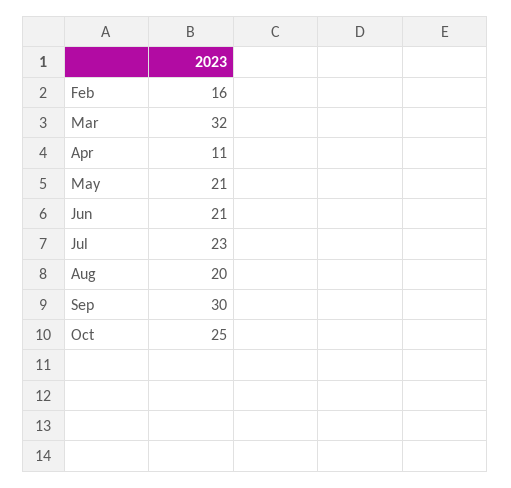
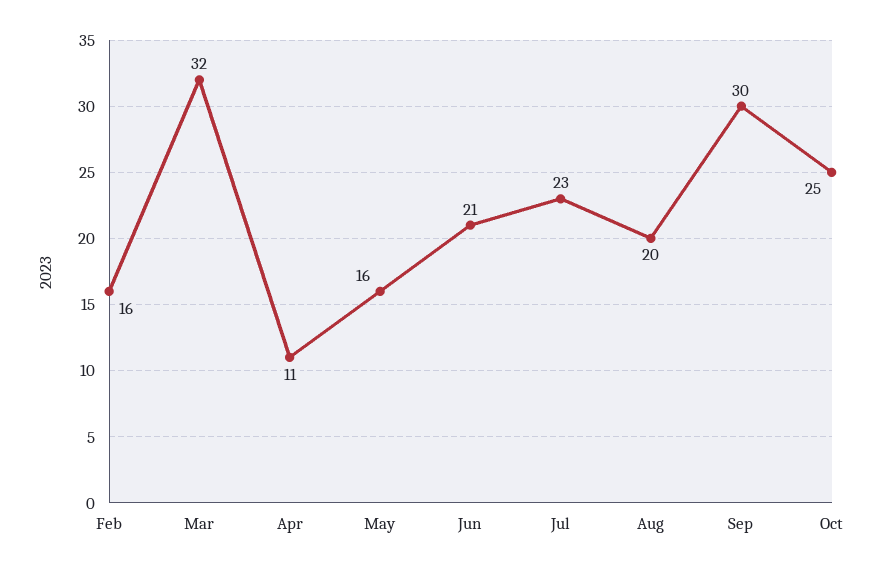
May: 21 -> 16

